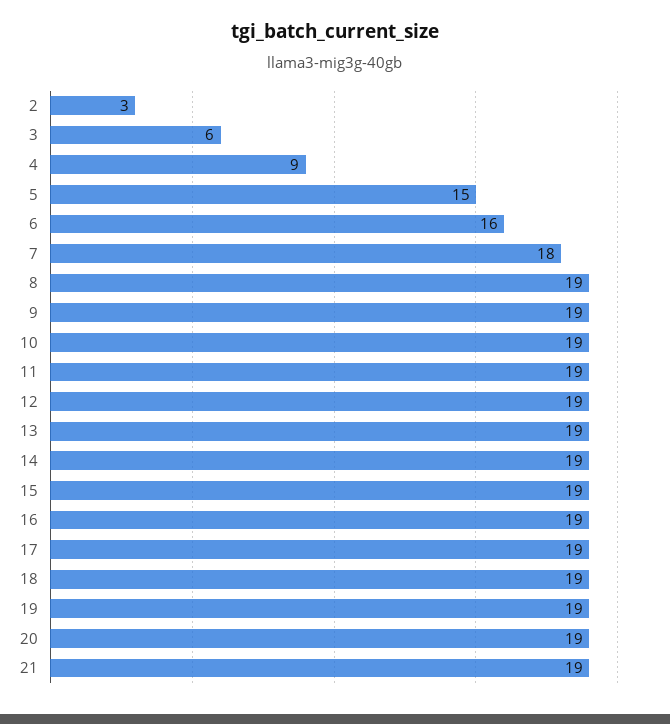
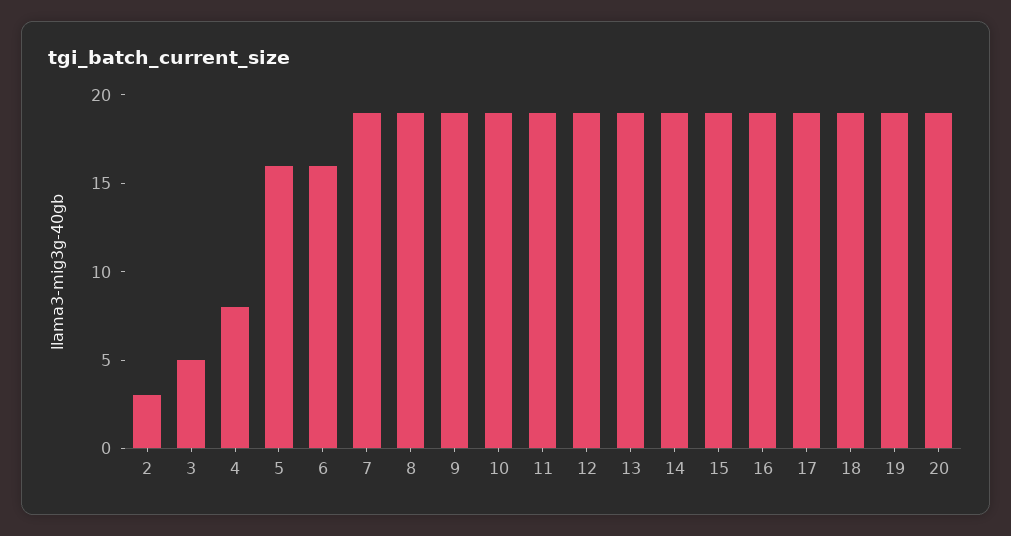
3: 6 -> 5
4: 9 -> 8
5: 15 -> 16
7: 18 -> 19
21: 19 -> none

